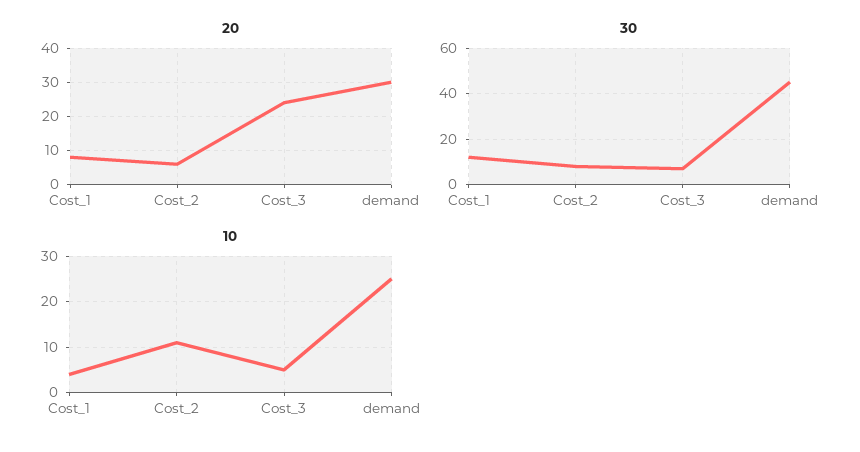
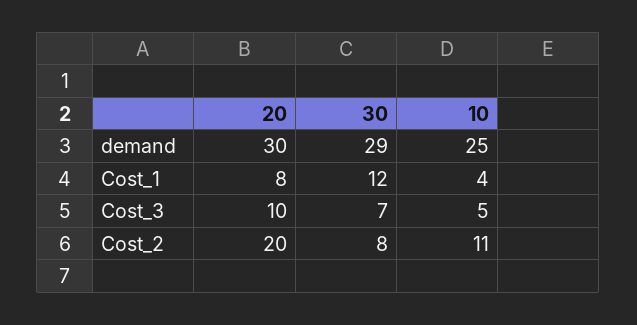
20, Cost_2: 5 -> 20
20, Cost_3: 25 -> 10
30, demand: 45 -> 29

